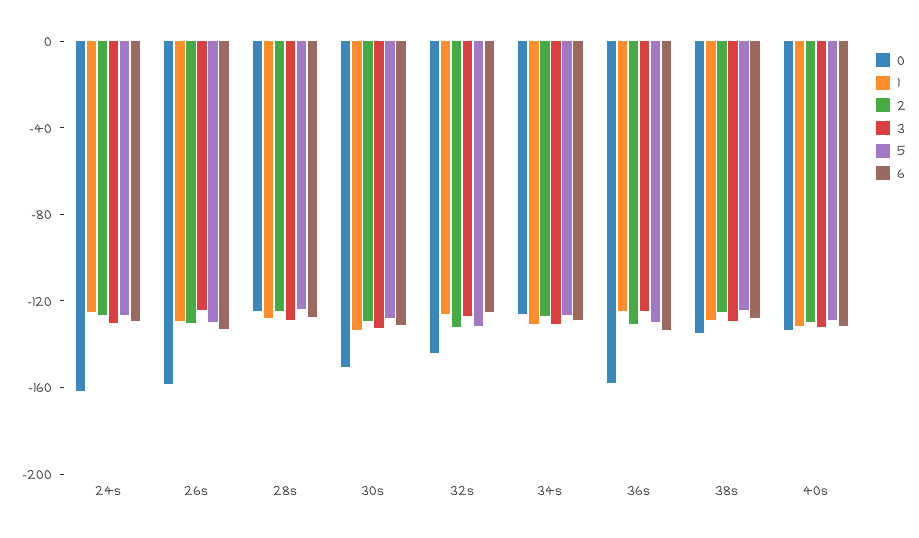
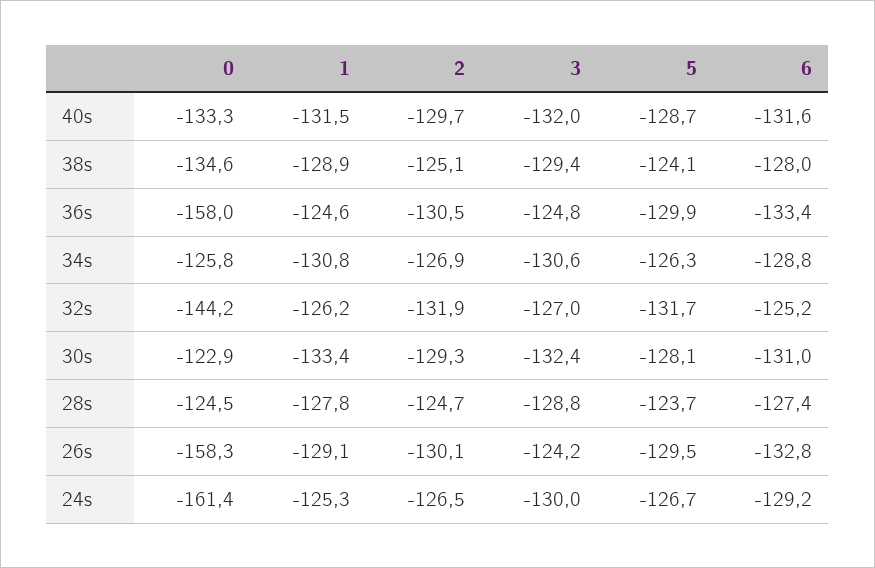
0, 30s: -150 -> -122.9

